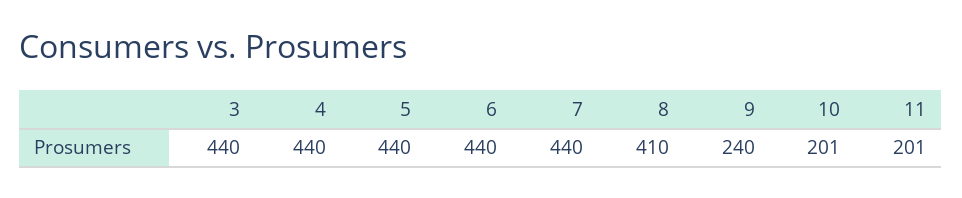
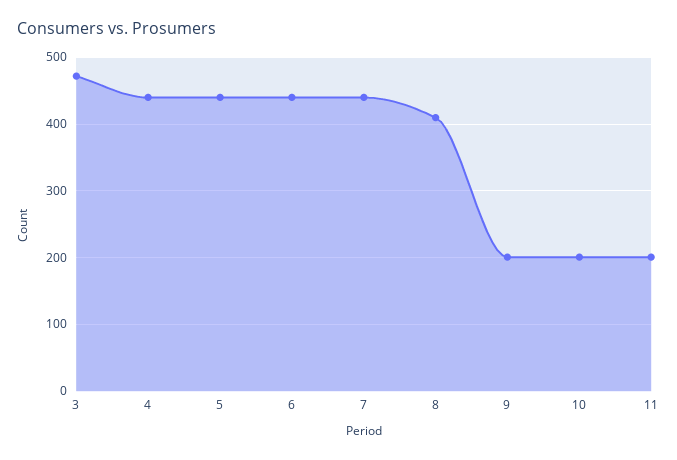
3: 440 -> 470
9: 240 -> 200

